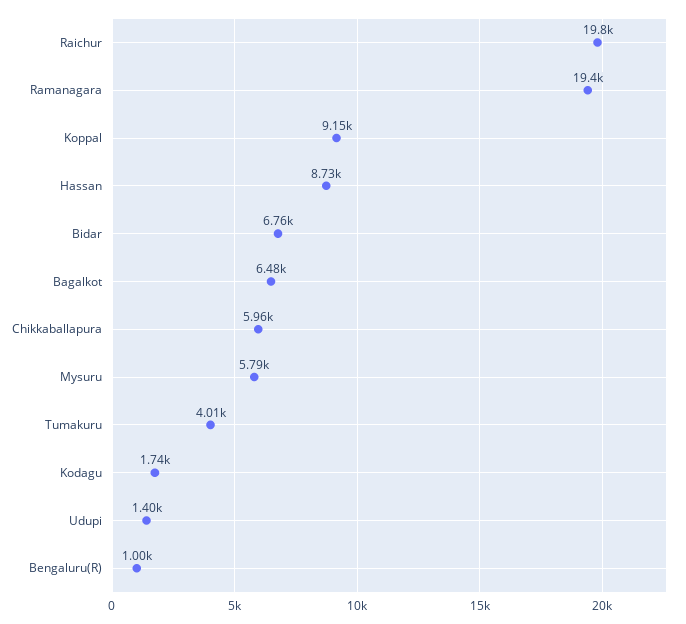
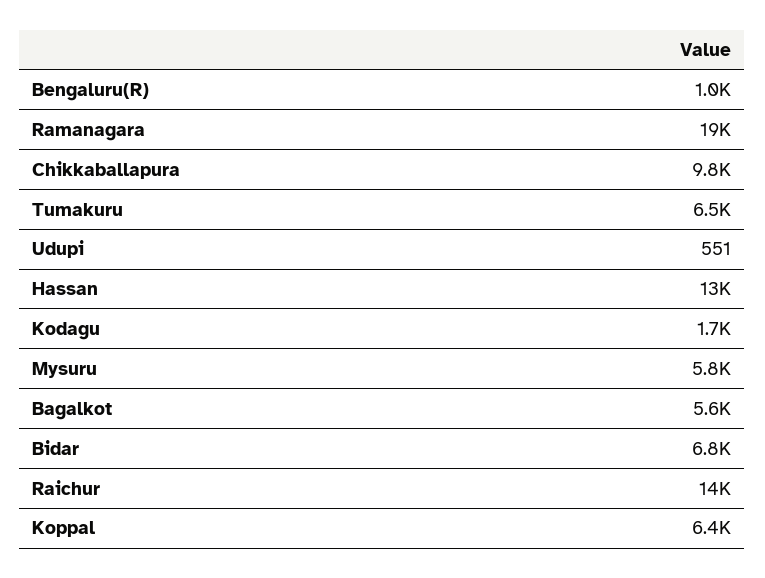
Raichur: 19800 -> 14000
Koppal: 9150 -> 6400
Hassan: 8730 -> 13000
Bagalkot: 6480 -> 5600
Chikkaballapura: 5960 -> 9800
Tumakuru: 4010 -> 6500
Udupi: 1400 -> 551

